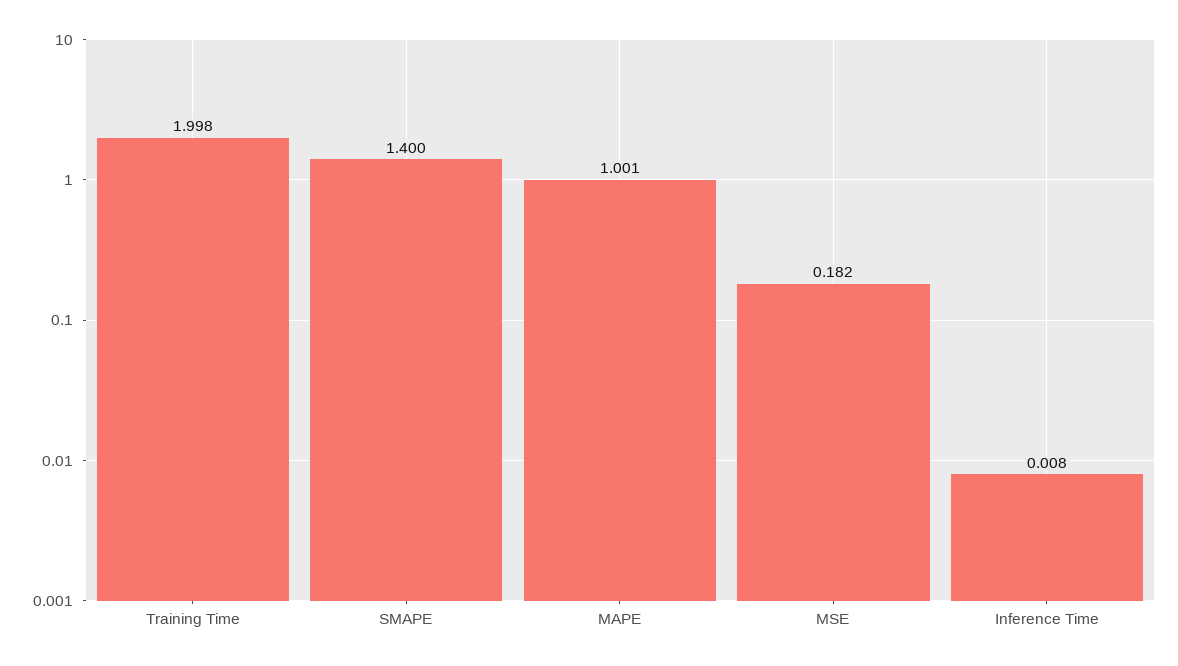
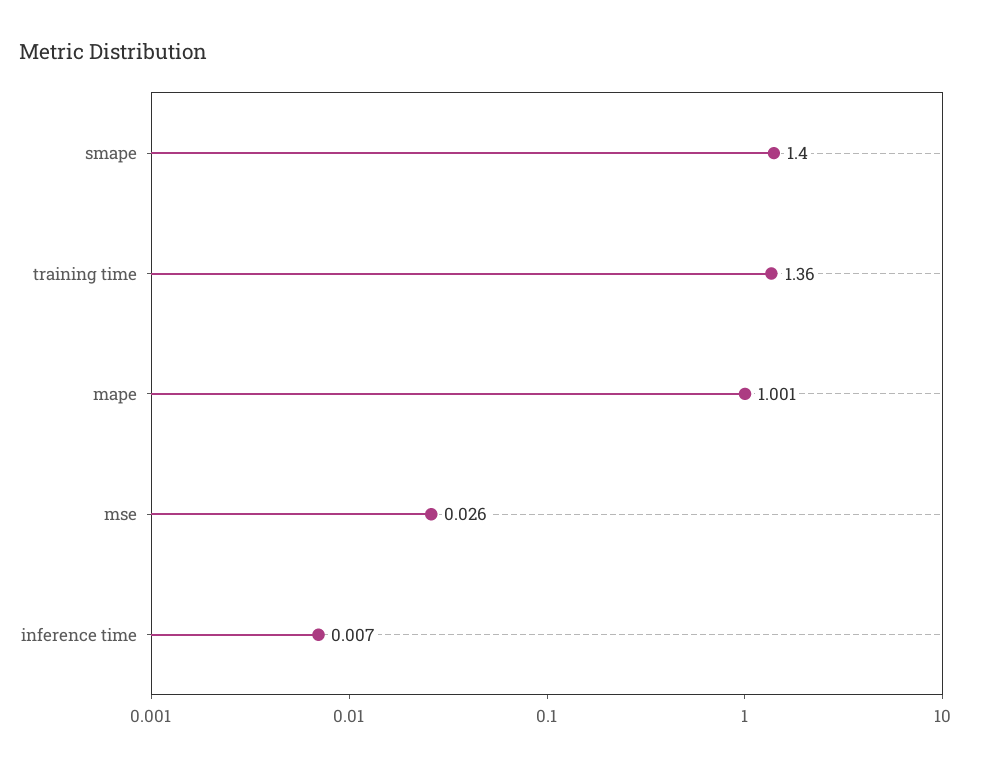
Training Time: 1.998 -> 1.36
MSE: 0.182 -> 0.026
Inference Time: 0.008 -> 0.007

